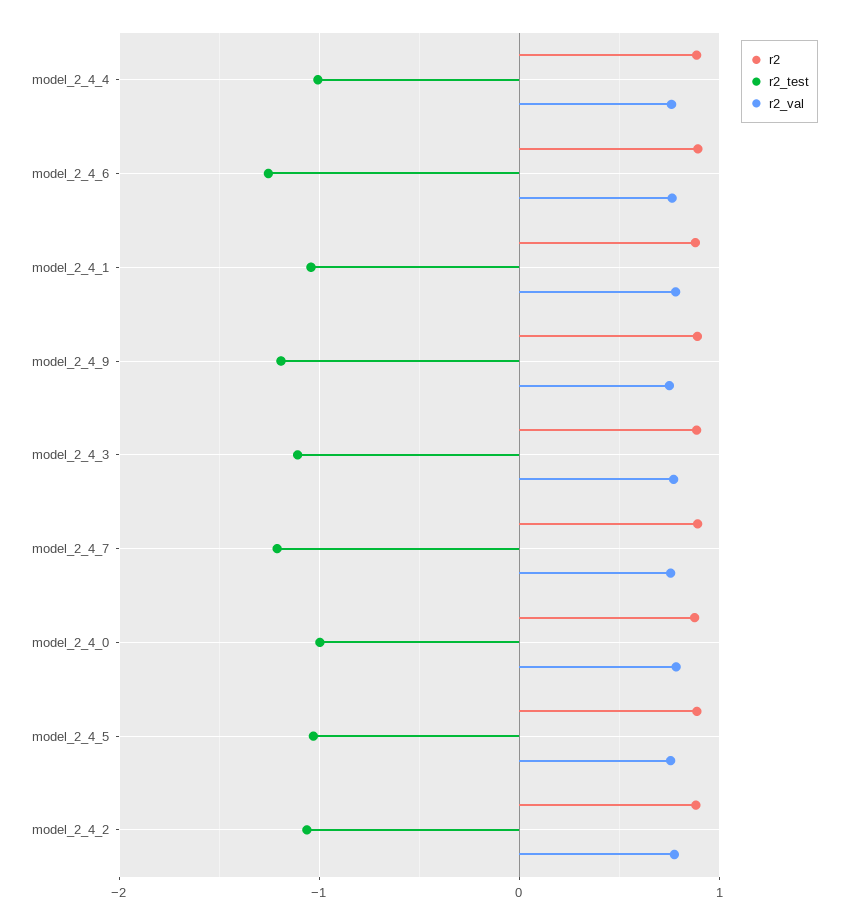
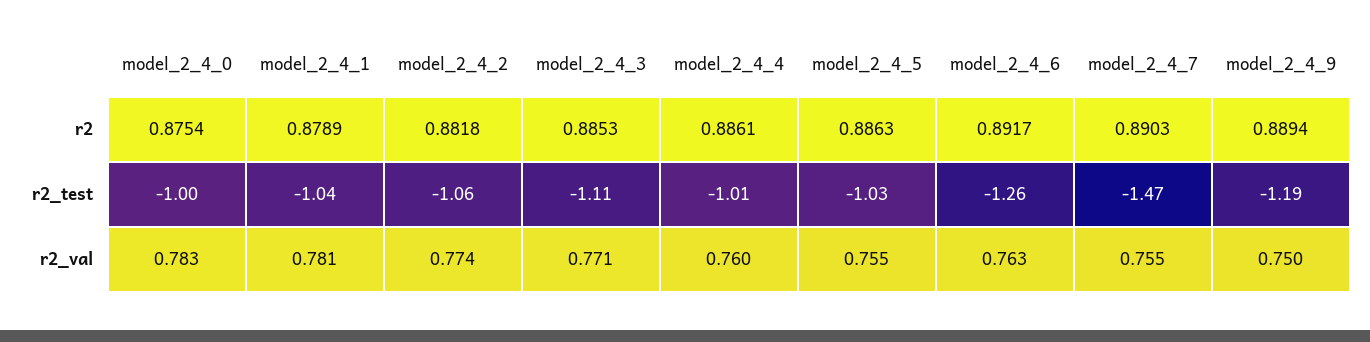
r2_test, model_2_4_7: -1.2 -> -1.47

